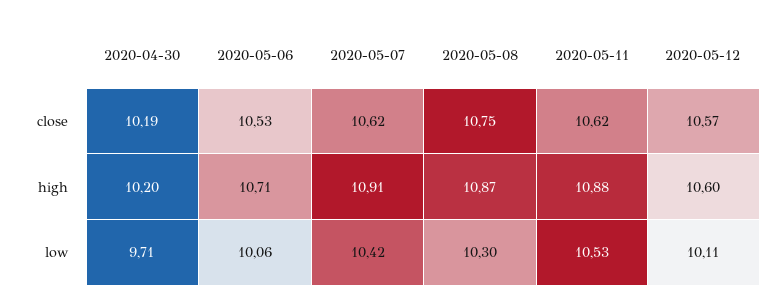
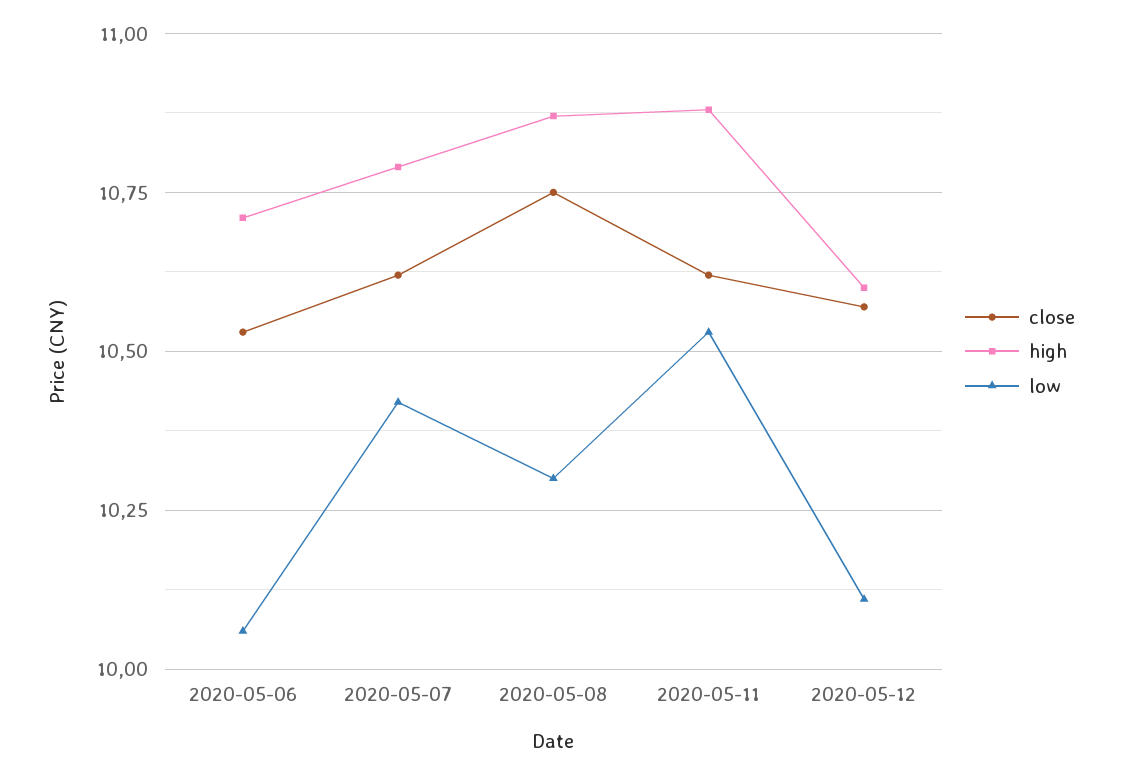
close, 2020-04-30: 10.19 -> none
high, 2020-04-30: 10.2 -> none
high, 2020-05-07: 10.91 -> 10.8
low, 2020-04-30: 9.71 -> none

